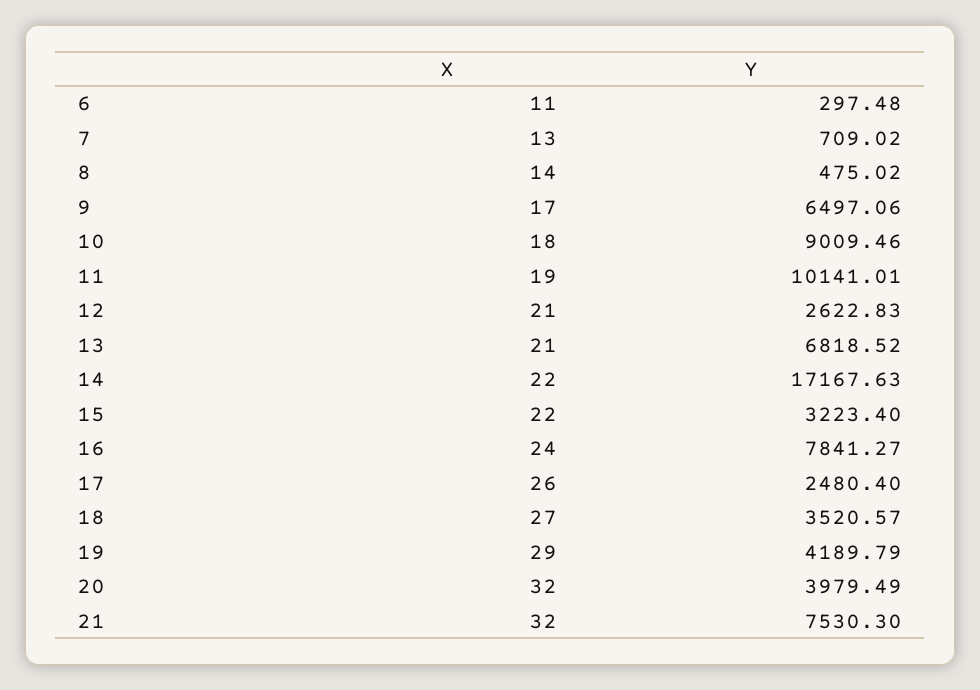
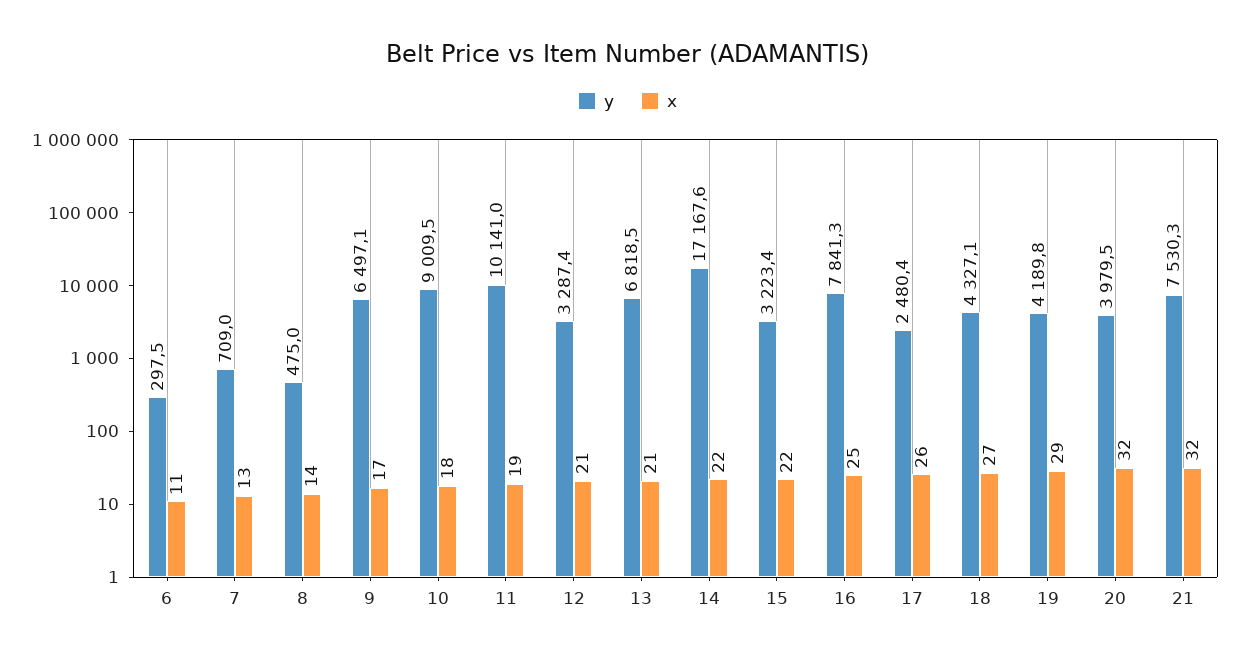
Y, 12: 2622.83 -> 3287.4
X, 16: 24 -> 25
Y, 18: 3520.57 -> 4327.1

